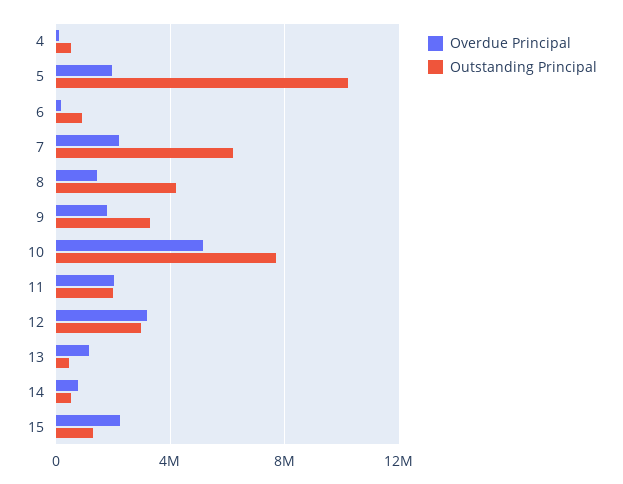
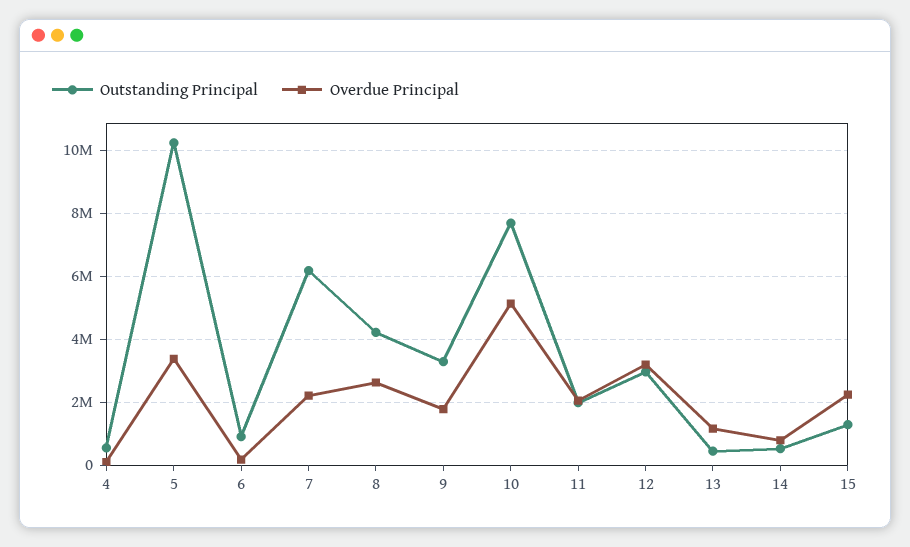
Overdue Principal, 5: 2000000 -> 3400000
Overdue Principal, 8: 1500000 -> 2600000

